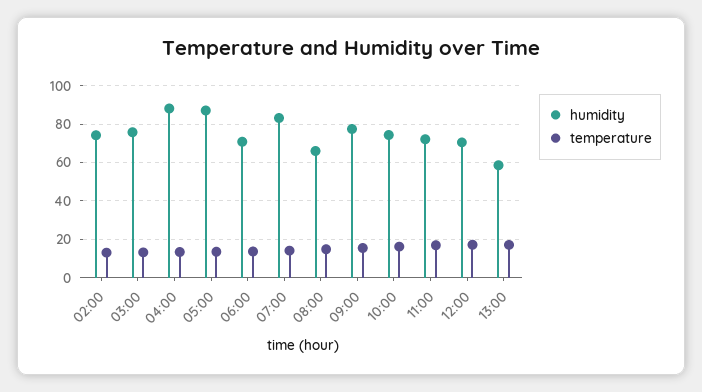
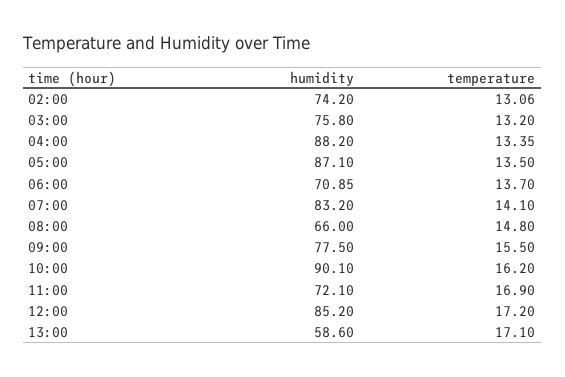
humidity, 10:00: 75 -> 90.1
humidity, 12:00: 70 -> 85.2

